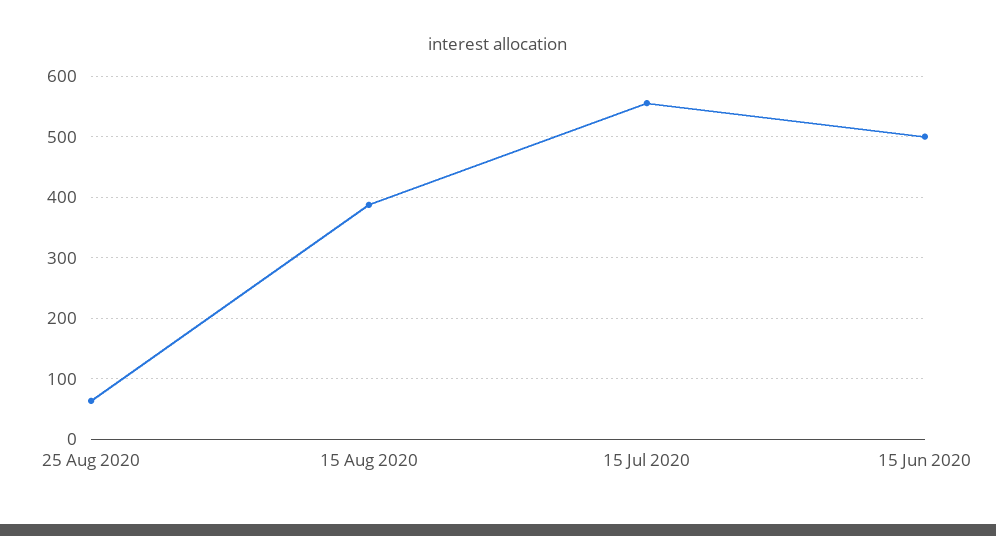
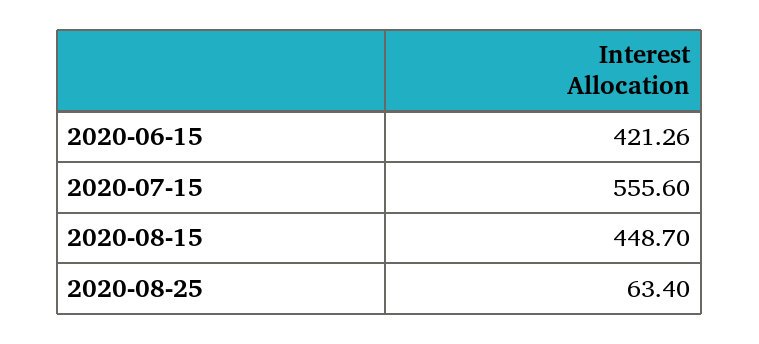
15 Aug 2020: 390 -> 448.7
15 Jun 2020: 500 -> 421.26

